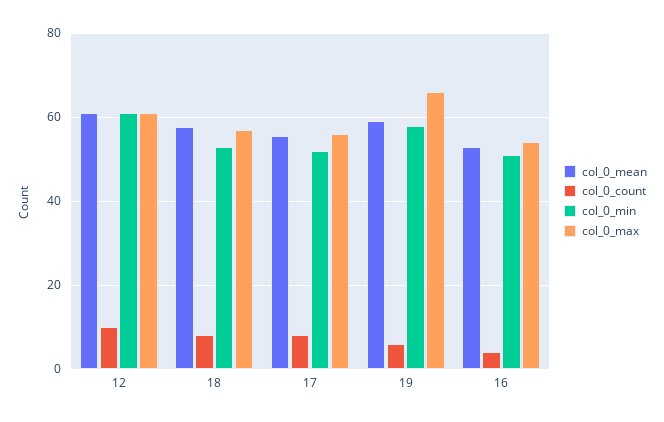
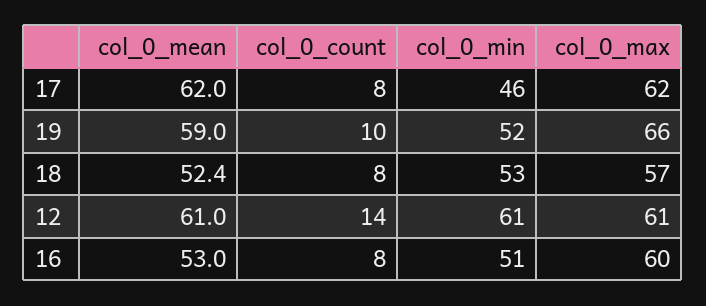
col_0_count, 12: 10 -> 14
col_0_mean, 18: 58 -> 52.4
col_0_mean, 17: 56 -> 62
col_0_min, 17: 52 -> 46
col_0_max, 17: 56 -> 62
col_0_count, 19: 6 -> 10
col_0_min, 19: 58 -> 52
col_0_count, 16: 4 -> 8
col_0_max, 16: 54 -> 60

